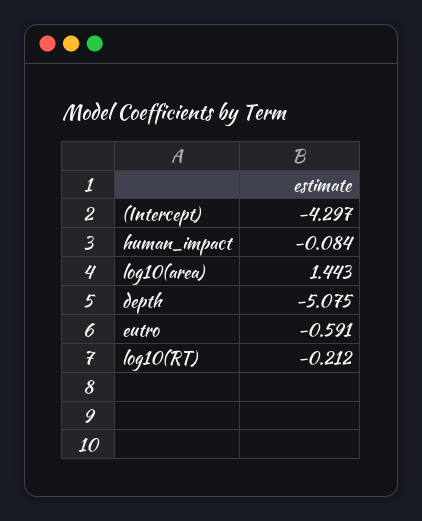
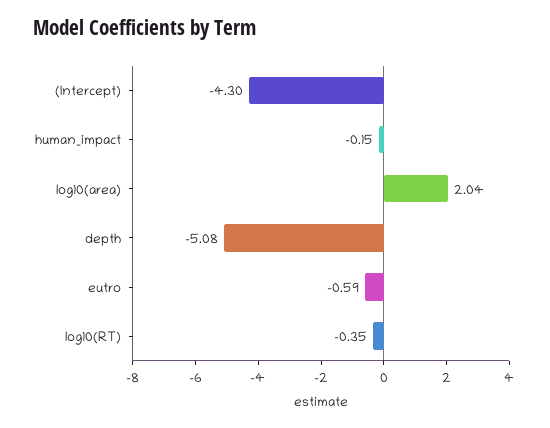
human_impact: -0.084 -> -0.15
log10(area): 1.443 -> 2.04
log10(RT): -0.212 -> -0.35

